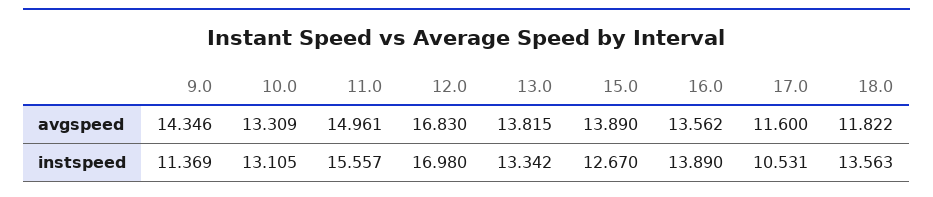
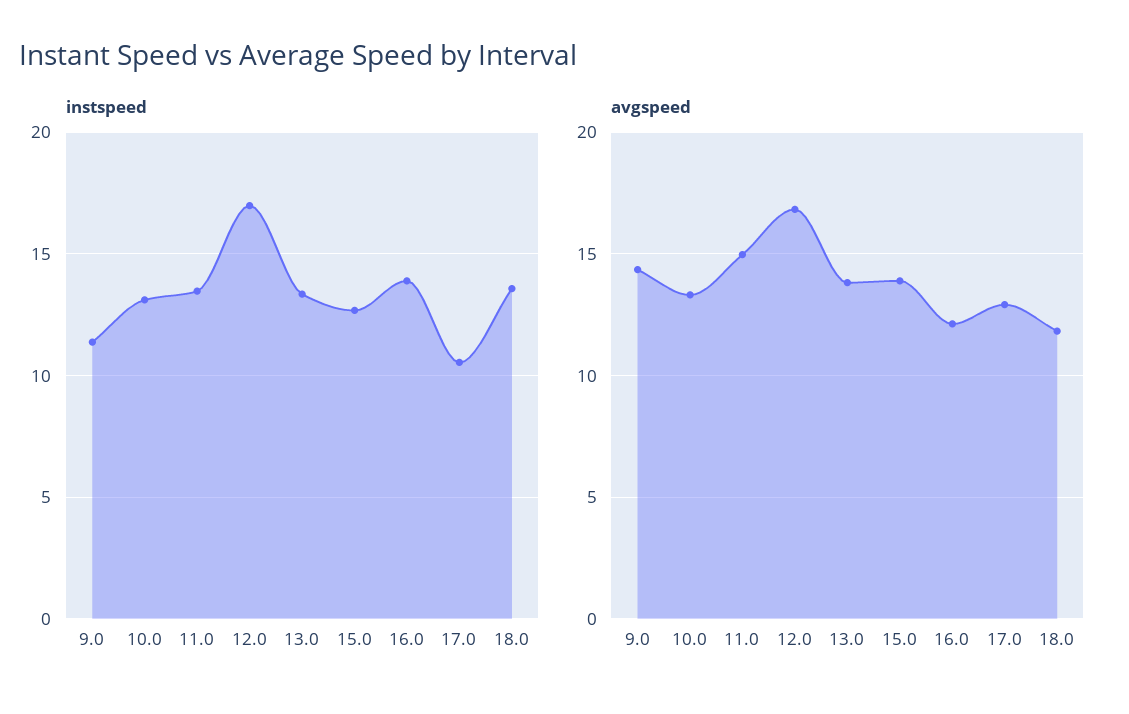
avgspeed, 16.0: 13.562 -> 12
avgspeed, 17.0: 11.6 -> 13
instspeed, 11.0: 15.557 -> 13.5

